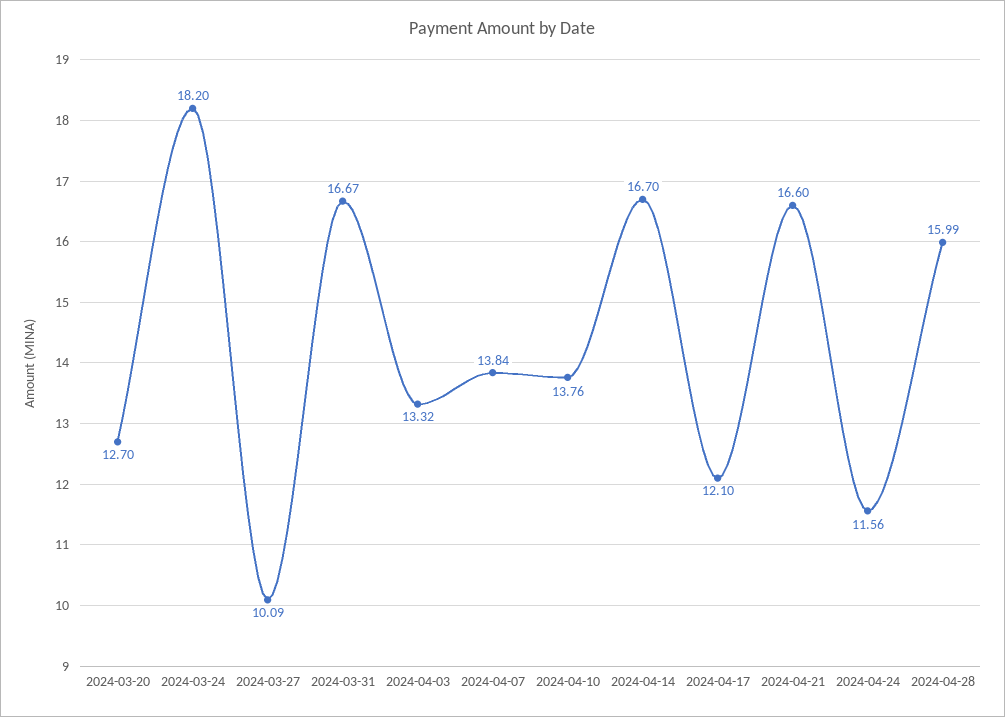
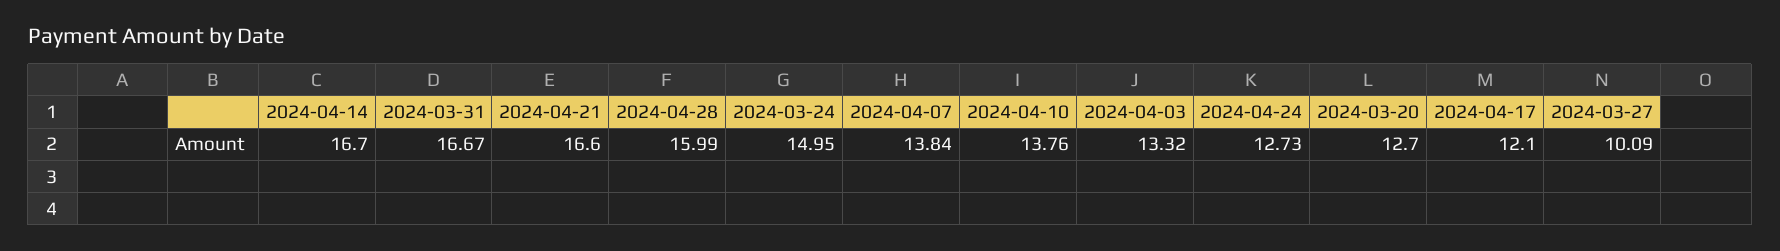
2024-03-24: 18.2 -> 14.95
2024-04-24: 11.56 -> 12.73

